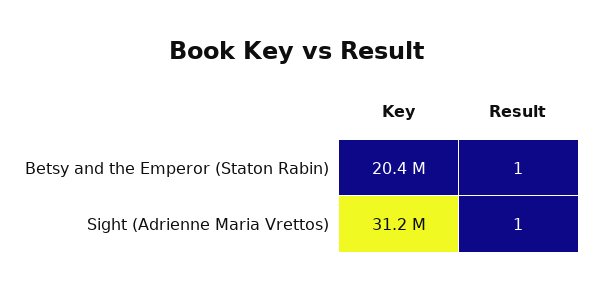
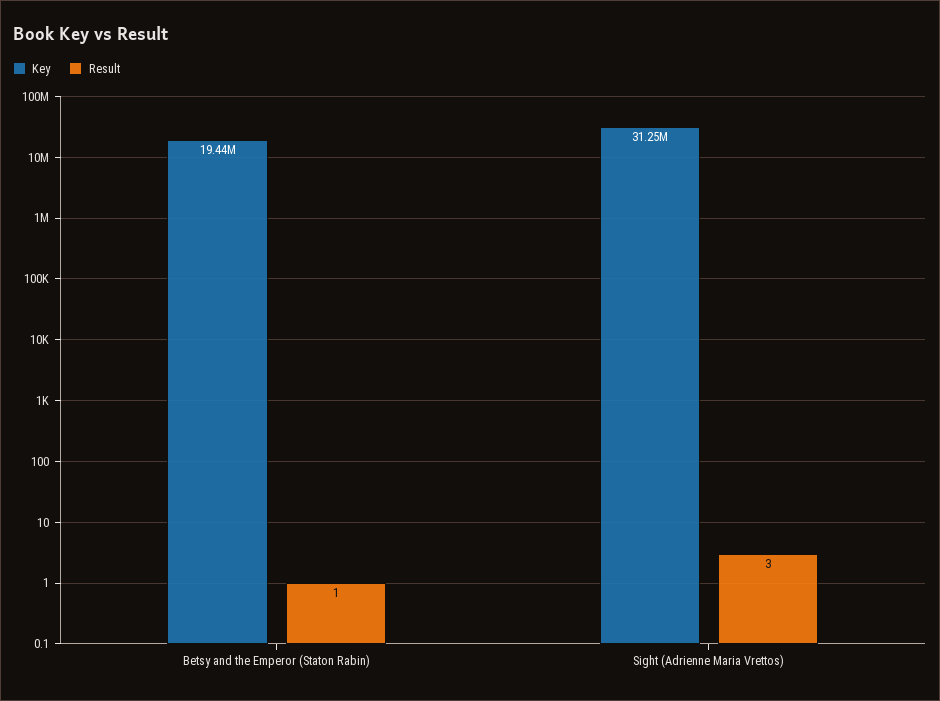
Key, Betsy and the Emperor (Staton Rabin): 20400000 -> 19440000
Result, Sight (Adrienne Maria Vrettos): 1 -> 3

